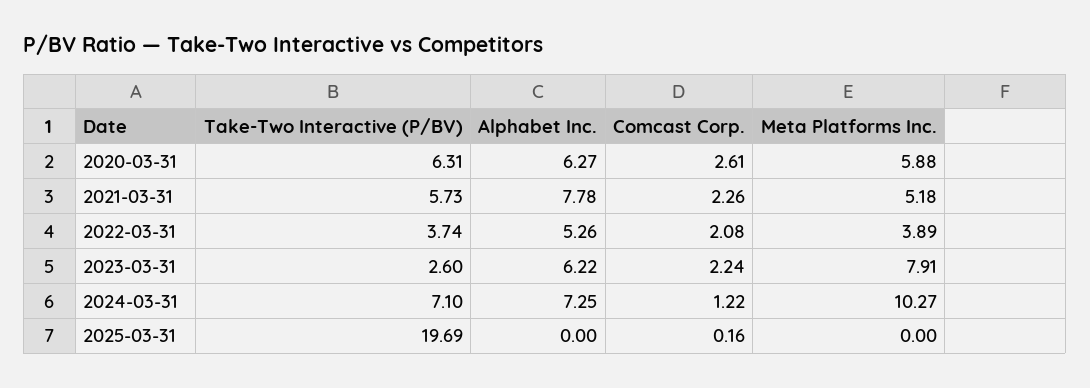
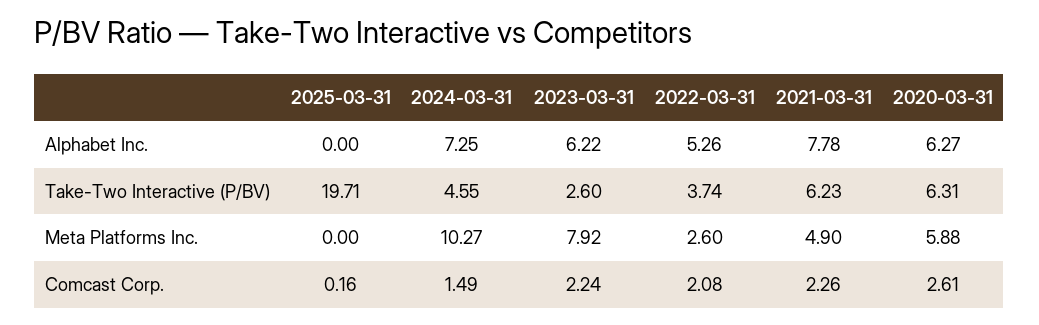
Take-Two Interactive (P/BV), 2021-03-31: 5.73 -> 6.23
Meta Platforms Inc., 2021-03-31: 5.18 -> 4.9
Meta Platforms Inc., 2022-03-31: 3.89 -> 2.6
Meta Platforms Inc., 2023-03-31: 7.91 -> 7.92
Take-Two Interactive (P/BV), 2024-03-31: 7.1 -> 4.55
Comcast Corp., 2024-03-31: 1.22 -> 1.49
Take-Two Interactive (P/BV), 2025-03-31: 19.69 -> 19.71

